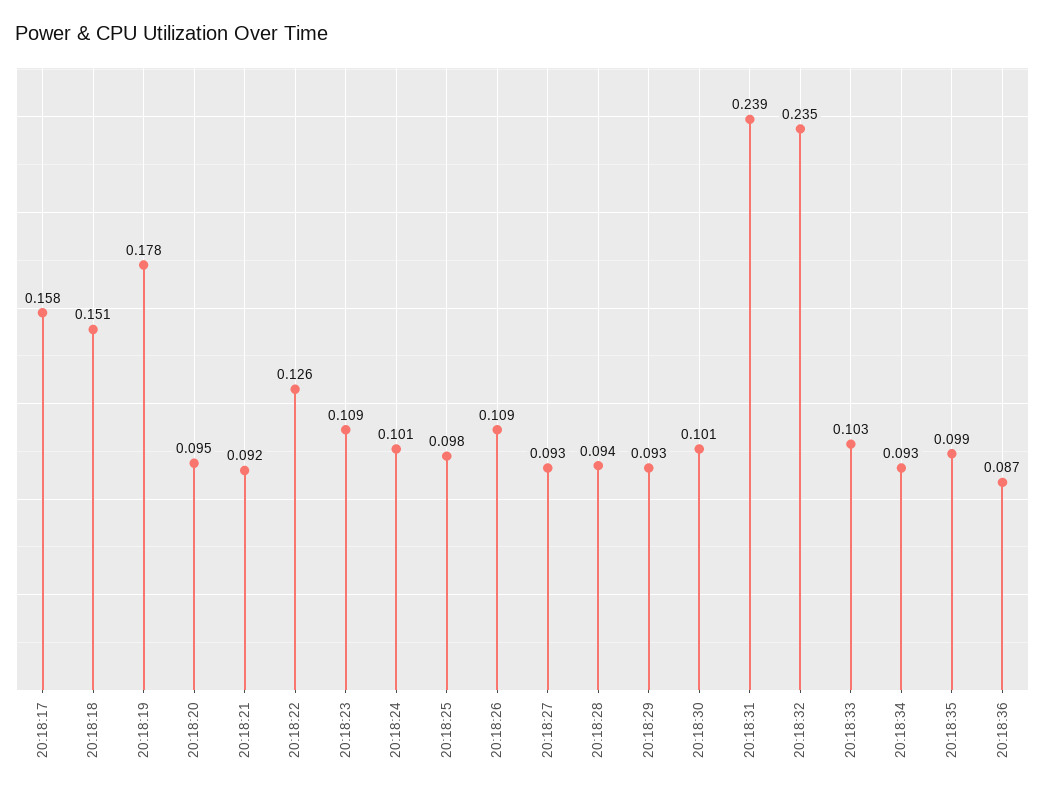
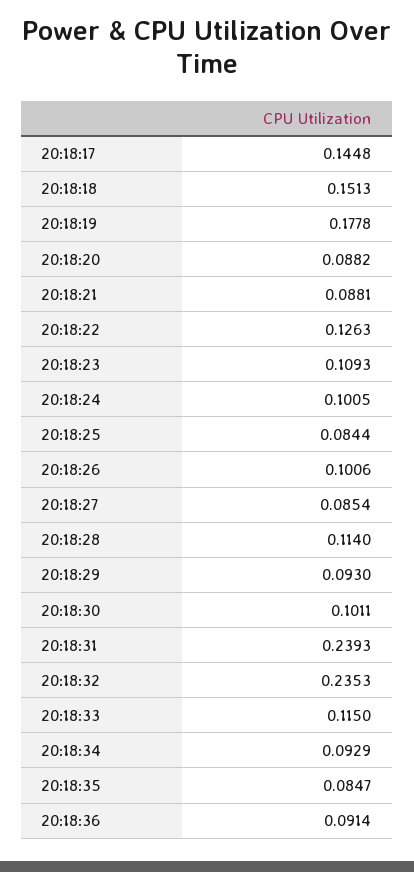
20:18:17: 0.158 -> 0.1448
20:18:20: 0.095 -> 0.0882
20:18:21: 0.092 -> 0.0881
20:18:25: 0.098 -> 0.0844
20:18:26: 0.109 -> 0.1006
20:18:27: 0.093 -> 0.0854
20:18:28: 0.094 -> 0.114
20:18:33: 0.103 -> 0.115
20:18:35: 0.099 -> 0.0847
20:18:36: 0.087 -> 0.0914

